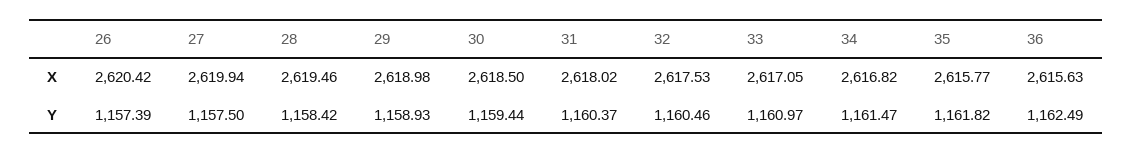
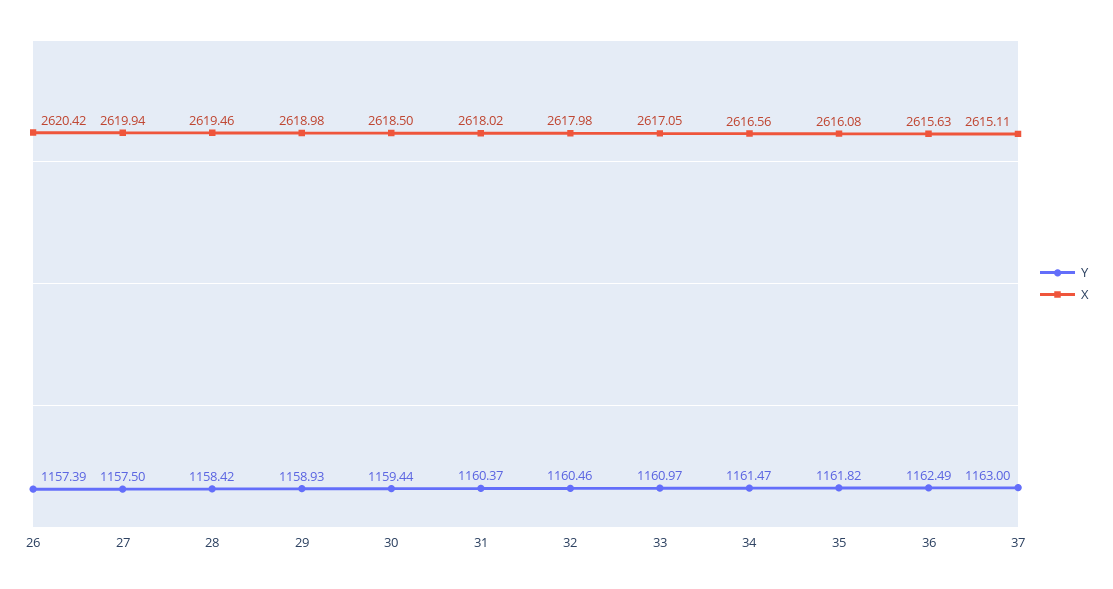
X, 32: 2617.53 -> 2617.98
X, 34: 2616.82 -> 2616.56
X, 35: 2615.77 -> 2616.08
Y, 37: none -> 1163
X, 37: none -> 2615.11

